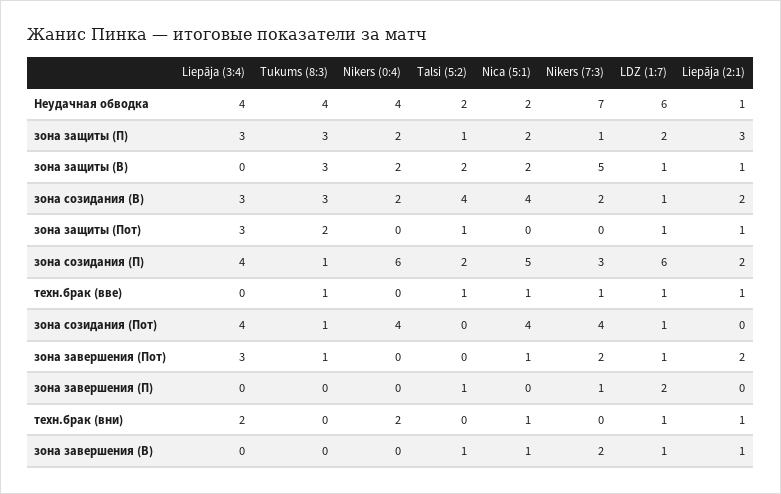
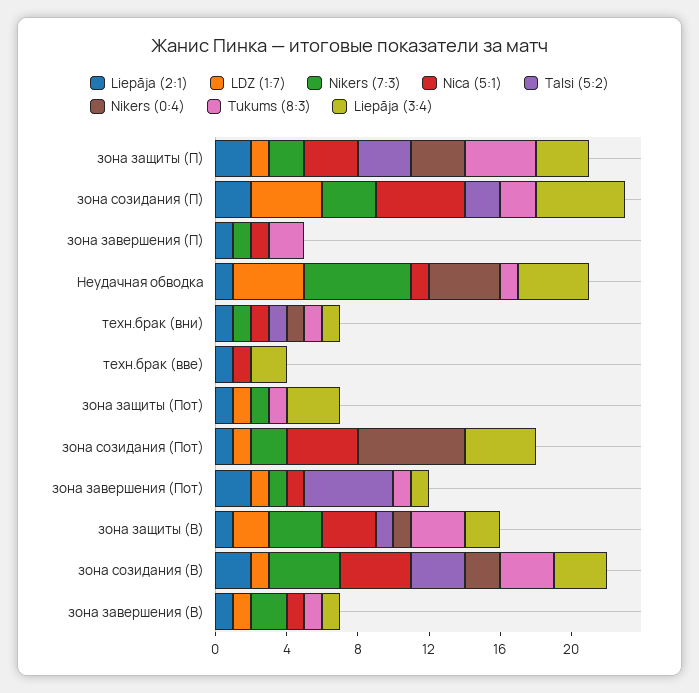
Tukums (8:3), Неудачная обводка: 4 -> 1
Talsi (5:2), Неудачная обводка: 2 -> 0
Nica (5:1), Неудачная обводка: 2 -> 1
Nikers (7:3), Неудачная обводка: 7 -> 6
LDZ (1:7), Неудачная обводка: 6 -> 4
Tukums (8:3), зона защиты (П): 3 -> 4
Nikers (0:4), зона защиты (П): 2 -> 3
Talsi (5:2), зона защиты (П): 1 -> 3
Nica (5:1), зона защиты (П): 2 -> 3
Nikers (7:3), зона защиты (П): 1 -> 2
LDZ (1:7), зона защиты (П): 2 -> 1
Liepāja (2:1), зона защиты (П): 3 -> 2
Liepāja (3:4), зона защиты (В): 0 -> 2
Nikers (0:4), зона защиты (В): 2 -> 1
Talsi (5:2), зона защиты (В): 2 -> 1
Nica (5:1), зона защиты (В): 2 -> 3
Nikers (7:3), зона защиты (В): 5 -> 3
LDZ (1:7), зона защиты (В): 1 -> 2
Talsi (5:2), зона созидания (В): 4 -> 3
Nikers (7:3), зона созидания (В): 2 -> 4
Tukums (8:3), зона защиты (Пот): 2 -> 1
Talsi (5:2), зона защиты (Пот): 1 -> 0
Nikers (7:3), зона защиты (Пот): 0 -> 1
Liepāja (3:4), зона созидания (П): 4 -> 5
Tukums (8:3), зона созидания (П): 1 -> 2
Nikers (0:4), зона созидания (П): 6 -> 0
LDZ (1:7), зона созидания (П): 6 -> 4
Liepāja (3:4), техн.брак (вве): 0 -> 2
Tukums (8:3), техн.брак (вве): 1 -> 0
Talsi (5:2), техн.брак (вве): 1 -> 0
Nikers (7:3), техн.брак (вве): 1 -> 0
LDZ (1:7), техн.брак (вве): 1 -> 0
Tukums (8:3), зона созидания (Пот): 1 -> 0
Nikers (0:4), зона созидания (Пот): 4 -> 6
Nikers (7:3), зона созидания (Пот): 4 -> 2
Liepāja (2:1), зона созидания (Пот): 0 -> 1
Liepāja (3:4), зона завершения (Пот): 3 -> 1
Talsi (5:2), зона завершения (Пот): 0 -> 5
Nikers (7:3), зона завершения (Пот): 2 -> 1
Tukums (8:3), зона завершения (П): 0 -> 2
Talsi (5:2), зона завершения (П): 1 -> 0
Nica (5:1), зона завершения (П): 0 -> 1
LDZ (1:7), зона завершения (П): 2 -> 0
Liepāja (2:1), зона завершения (П): 0 -> 1
Liepāja (3:4), техн.брак (вни): 2 -> 1
Tukums (8:3), техн.брак (вни): 0 -> 1
Nikers (0:4), техн.брак (вни): 2 -> 1
Talsi (5:2), техн.брак (вни): 0 -> 1
Nikers (7:3), техн.брак (вни): 0 -> 1
LDZ (1:7), техн.брак (вни): 1 -> 0
Liepāja (3:4), зона завершения (В): 0 -> 1
Tukums (8:3), зона завершения (В): 0 -> 1
Talsi (5:2), зона завершения (В): 1 -> 0

